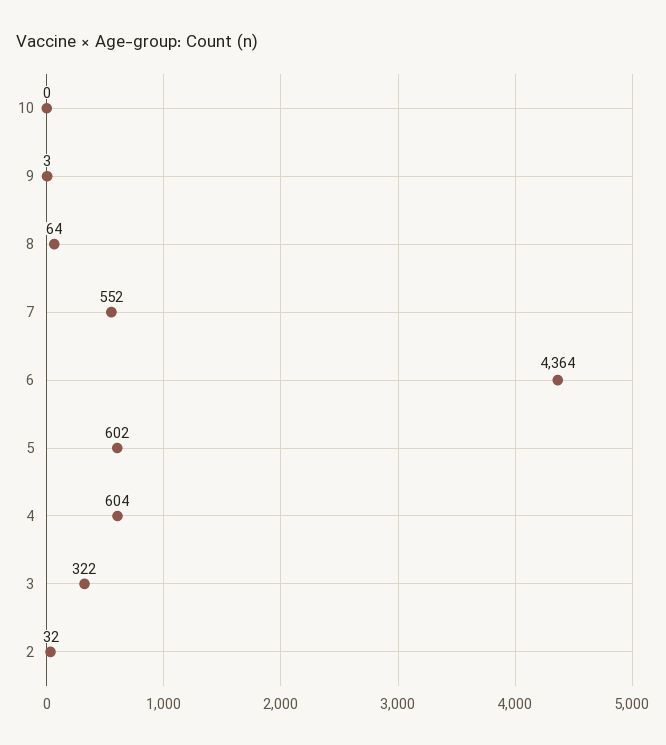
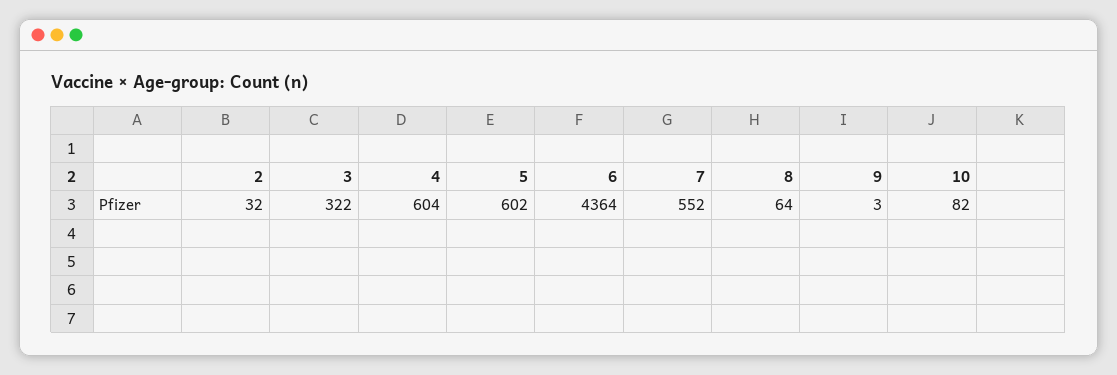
10: 0 -> 82

